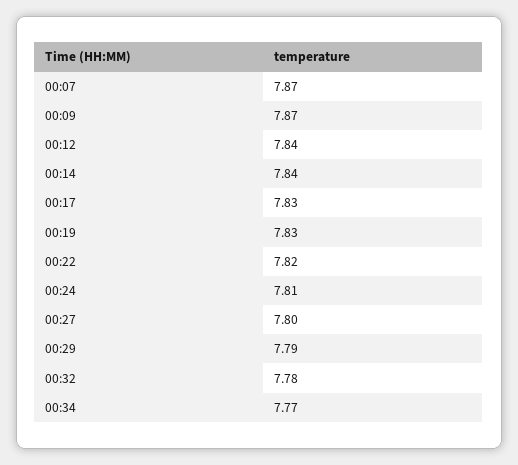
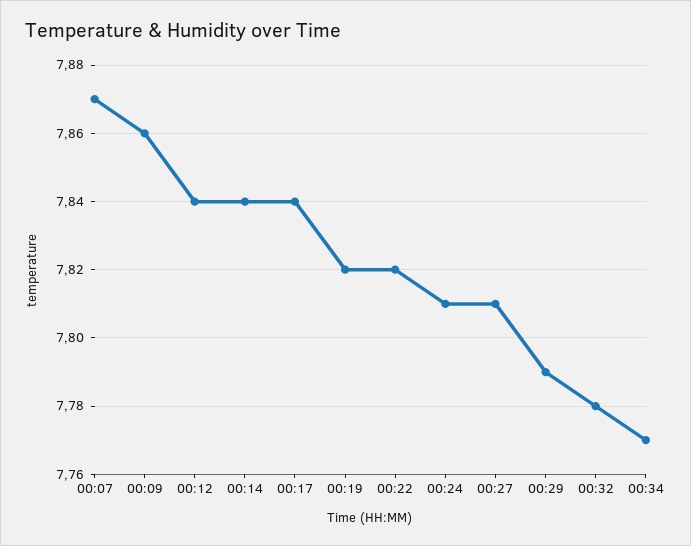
00:09: 7.87 -> 7.86
00:17: 7.83 -> 7.84
00:19: 7.83 -> 7.82
00:27: 7.8 -> 7.81

